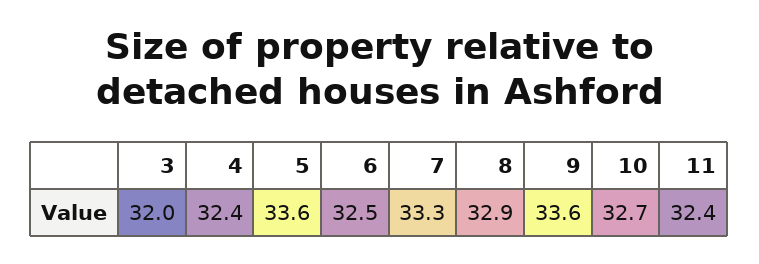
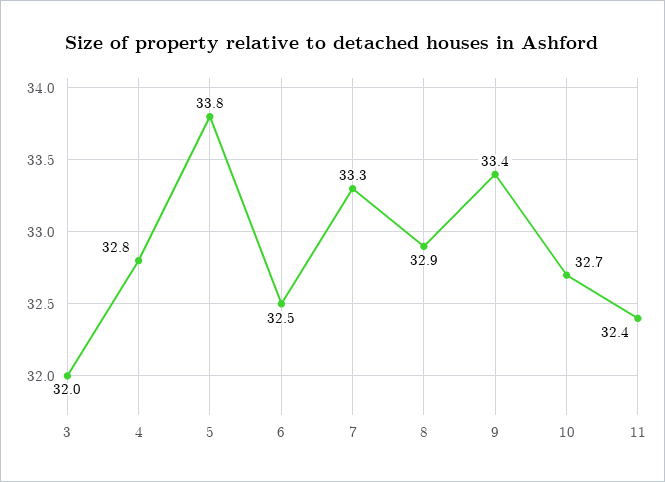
4: 32.4 -> 32.8
5: 33.6 -> 33.8
9: 33.6 -> 33.4

